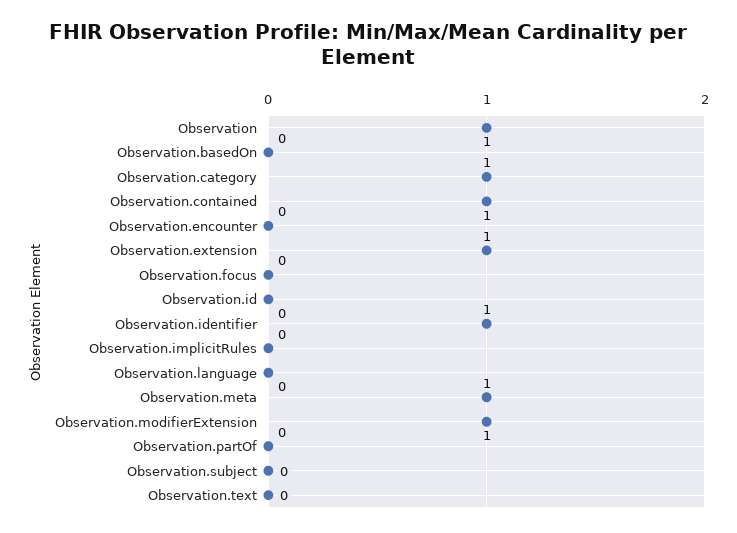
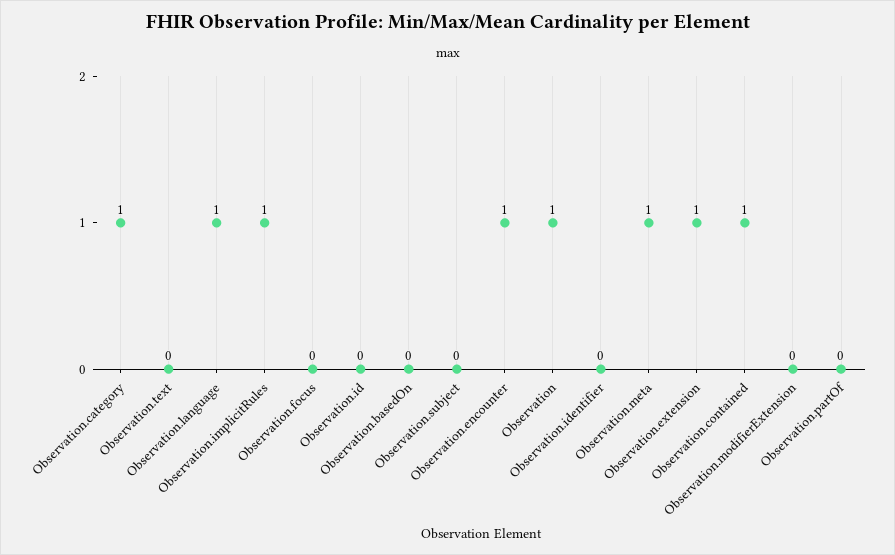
Observation.encounter: 0 -> 1
Observation.identifier: 1 -> 0
Observation.implicitRules: 0 -> 1
Observation.language: 0 -> 1
Observation.modifierExtension: 1 -> 0

